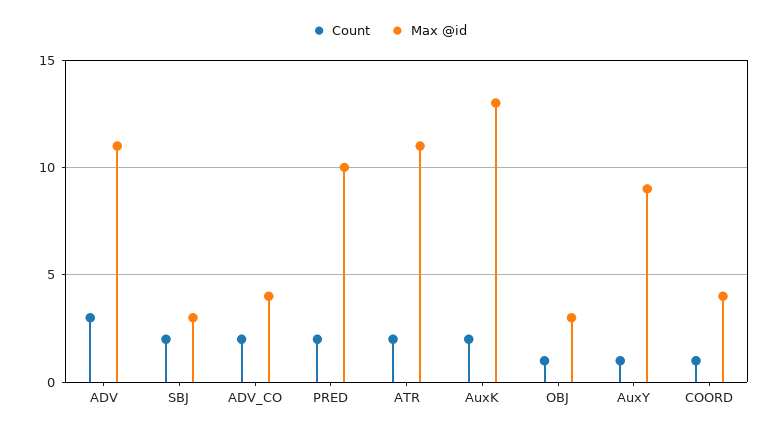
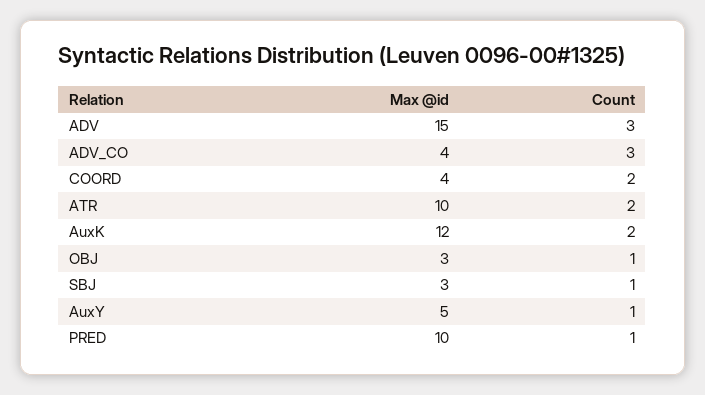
Max @id, ADV: 11 -> 15
Count, SBJ: 2 -> 1
Count, ADV_CO: 2 -> 3
Count, PRED: 2 -> 1
Max @id, ATR: 11 -> 10
Max @id, AuxK: 13 -> 12
Max @id, AuxY: 9 -> 5
Count, COORD: 1 -> 2

